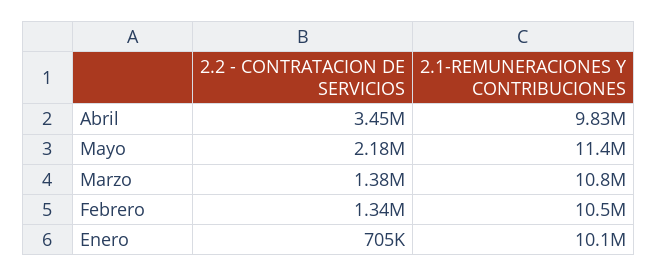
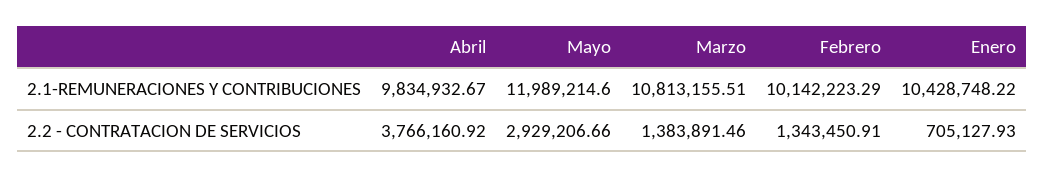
2.2 - CONTRATACION DE SERVICIOS, Abril: 3450000 -> 3766160.92
2.2 - CONTRATACION DE SERVICIOS, Mayo: 2180000 -> 2929206.66
2.1-REMUNERACIONES Y CONTRIBUCIONES, Mayo: 11400000 -> 11989214.6
2.1-REMUNERACIONES Y CONTRIBUCIONES, Febrero: 10500000 -> 10142223.29
2.1-REMUNERACIONES Y CONTRIBUCIONES, Enero: 10100000 -> 10428748.22

